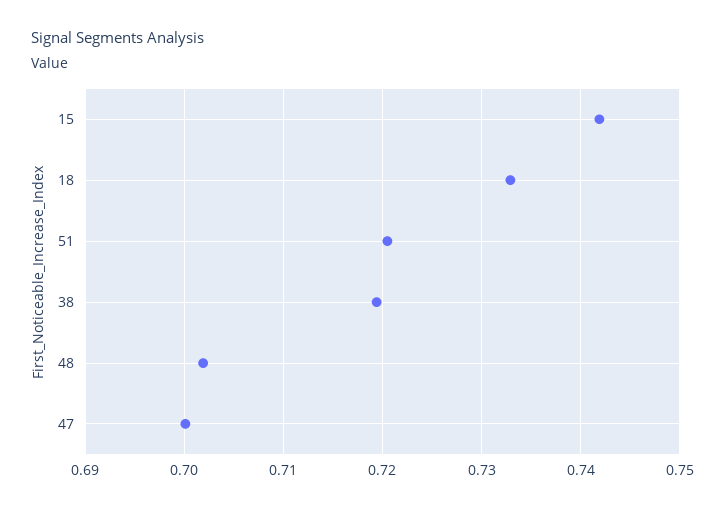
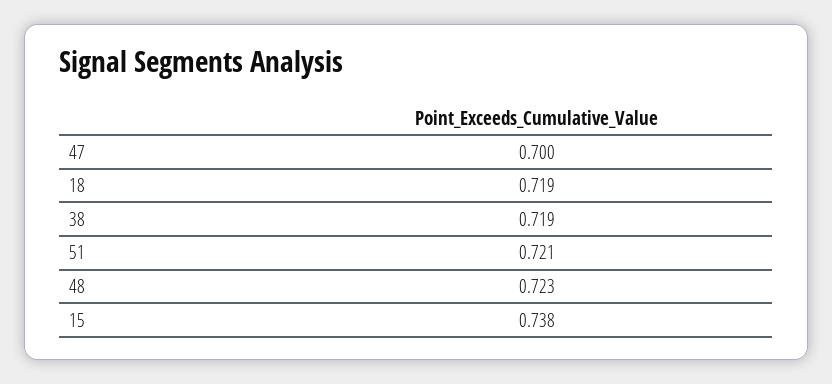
15: 0.742 -> 0.738
18: 0.733 -> 0.719
48: 0.702 -> 0.723

